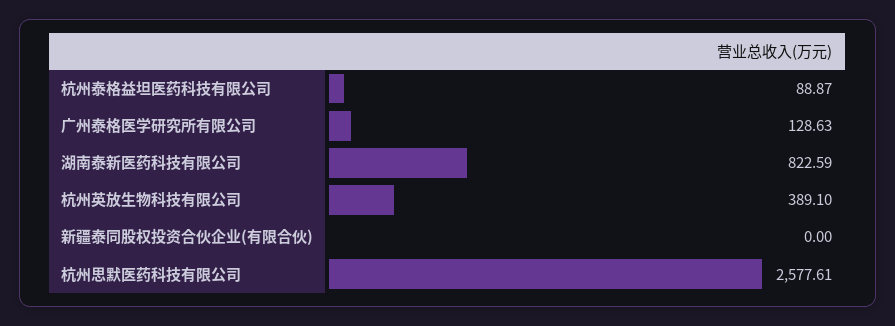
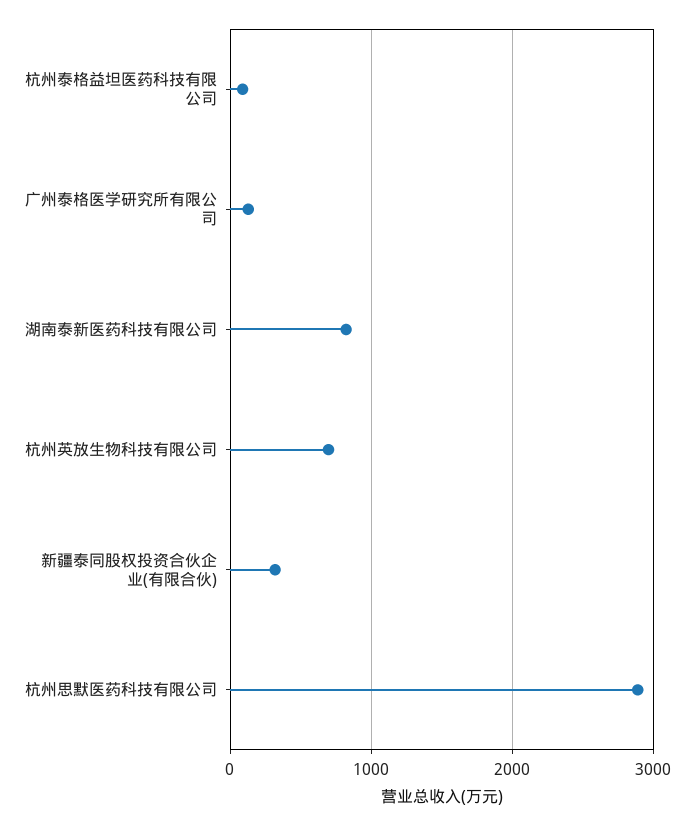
杭州英放生物科技有限公司: 389.1 -> 700
新疆泰同股权投资合伙企业(有限合伙): 0 -> 300
杭州思默医药科技有限公司: 2577.61 -> 2900

